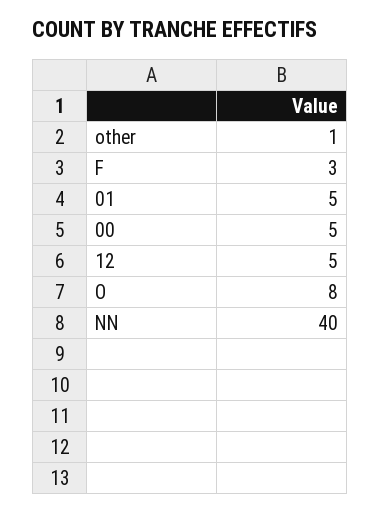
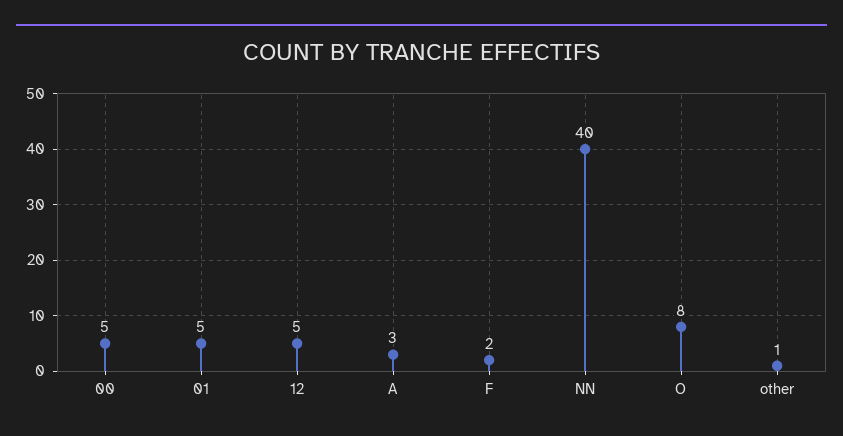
F: 3 -> 2
A: none -> 3

